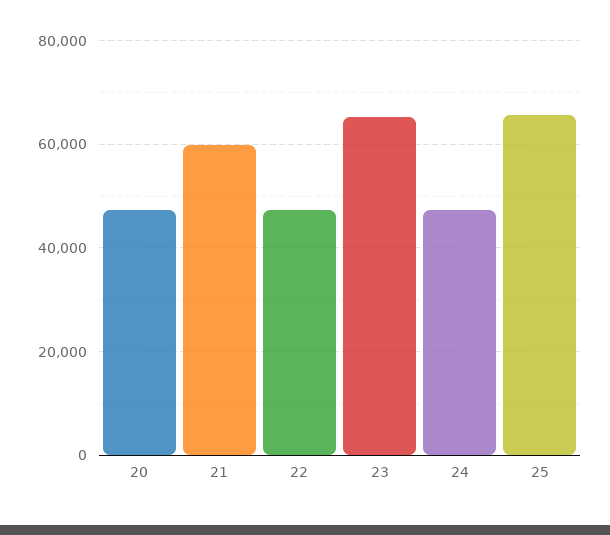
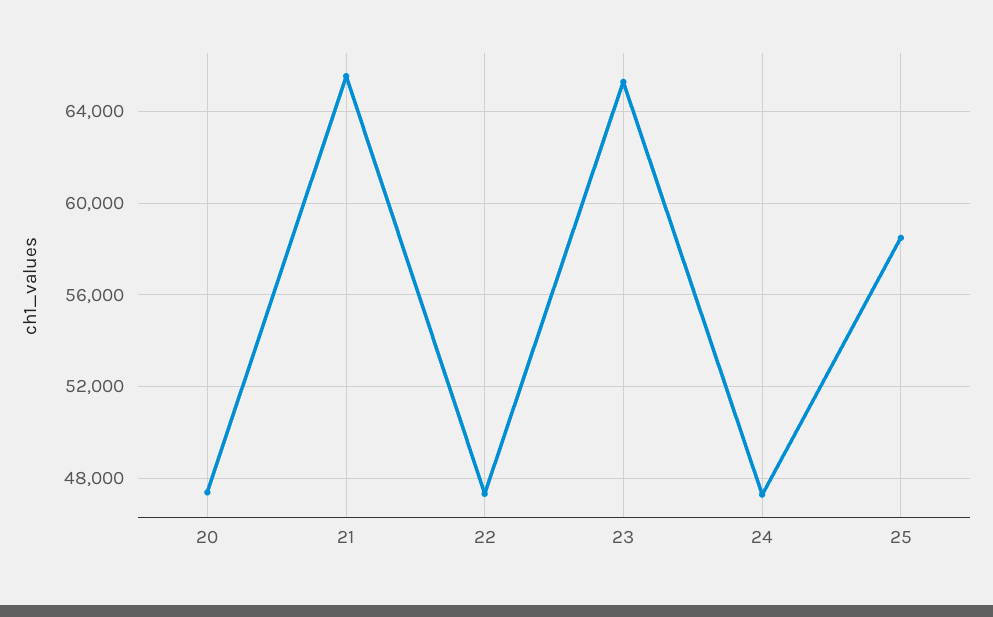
21: 60000 -> 65500
25: 66000 -> 58500

